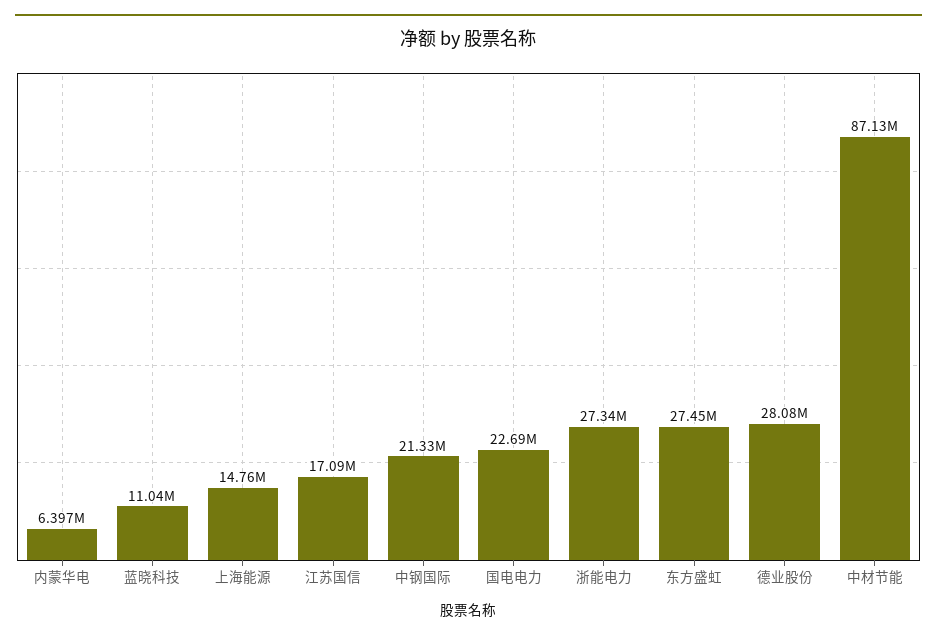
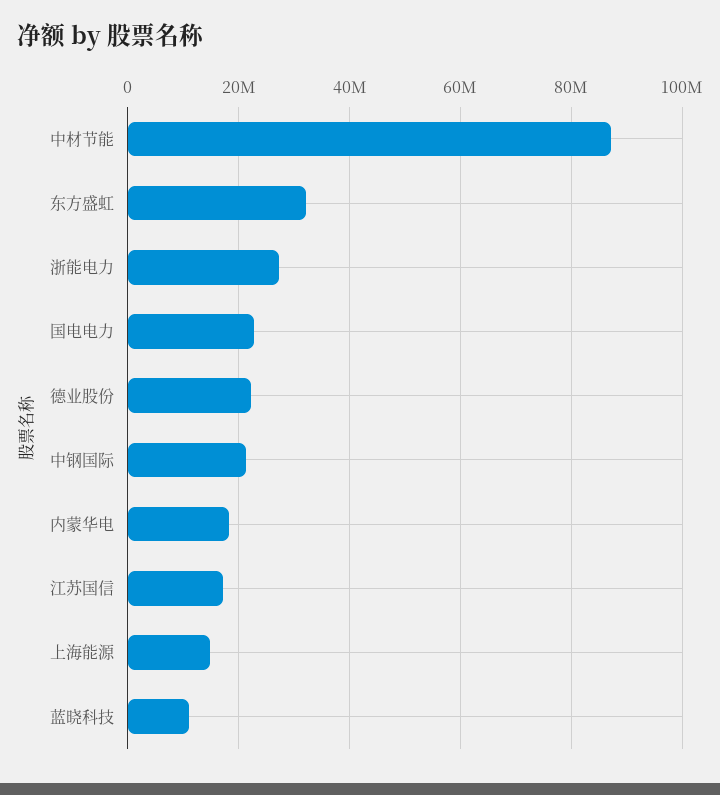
内蒙华电: 6397000 -> 18000000
东方盛虹: 27450000 -> 32000000
德业股份: 28080000 -> 22000000

